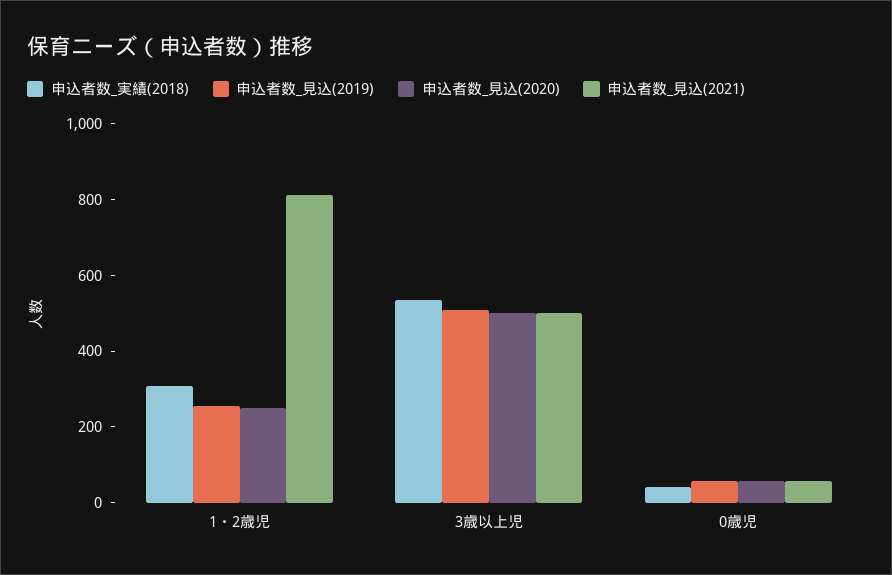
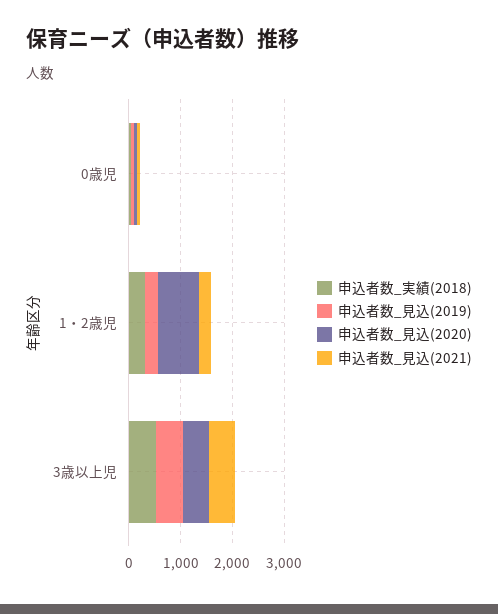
申込者数_見込(2020), 1・2歳児: 250 -> 800
申込者数_見込(2021), 1・2歳児: 800 -> 200

